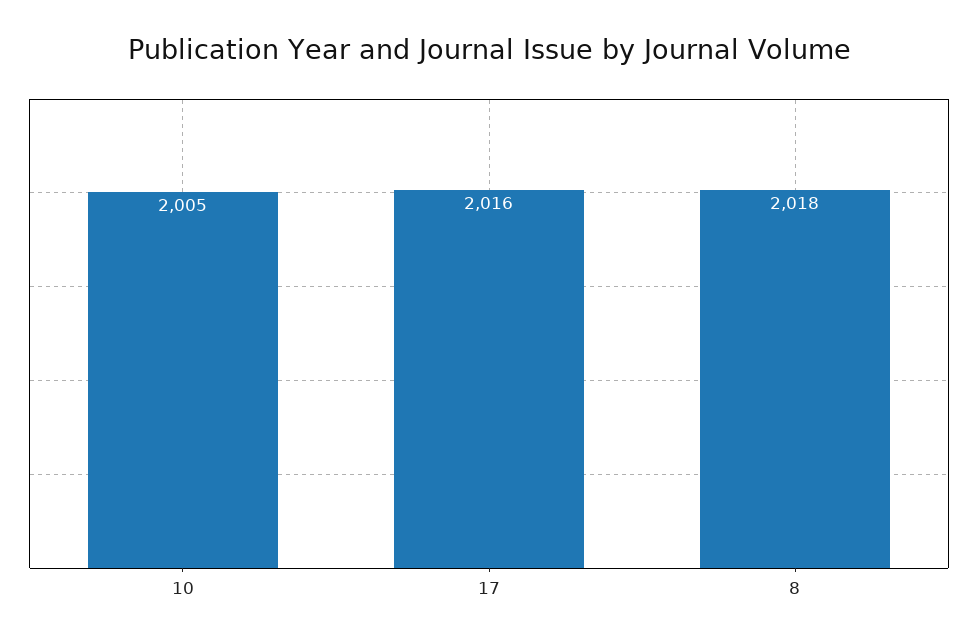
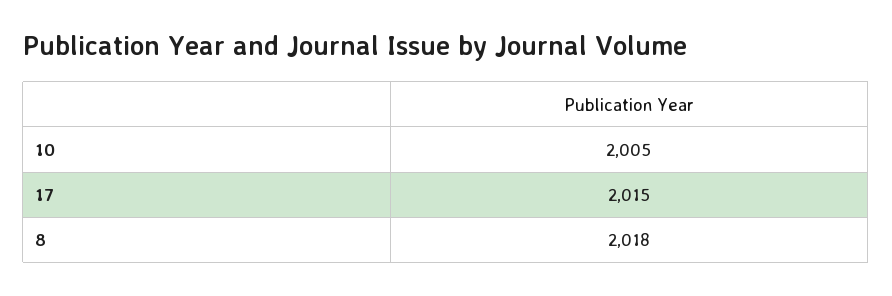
17: 2016 -> 2015

